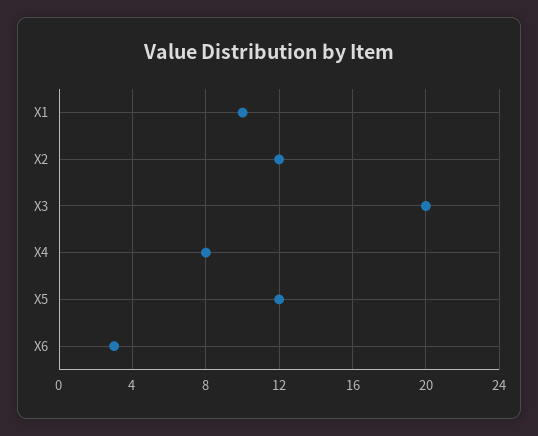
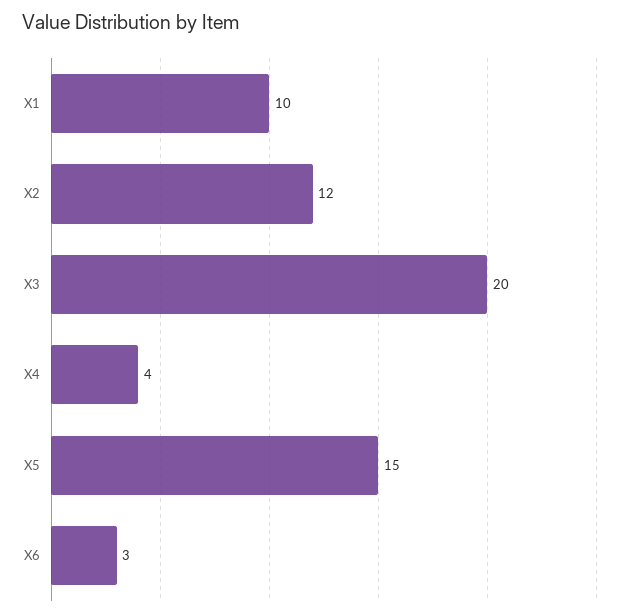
X4: 8 -> 4
X5: 12 -> 15

